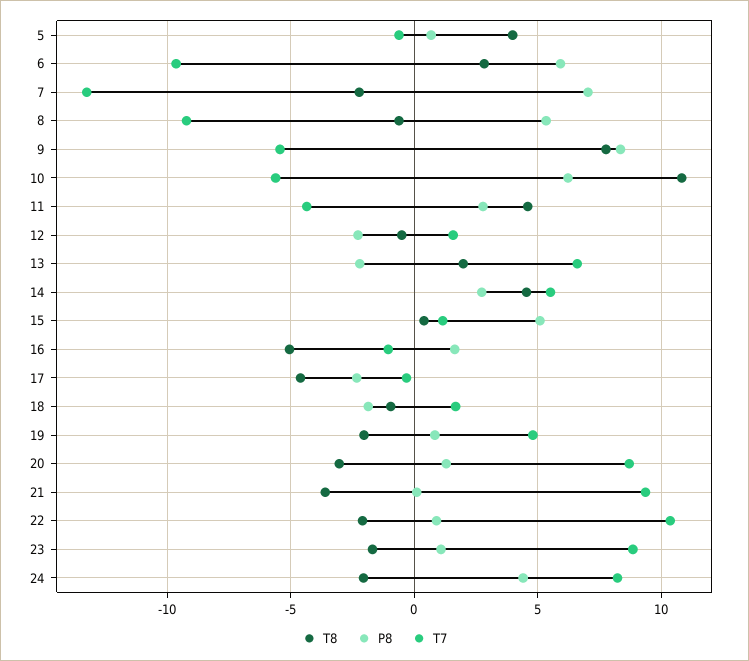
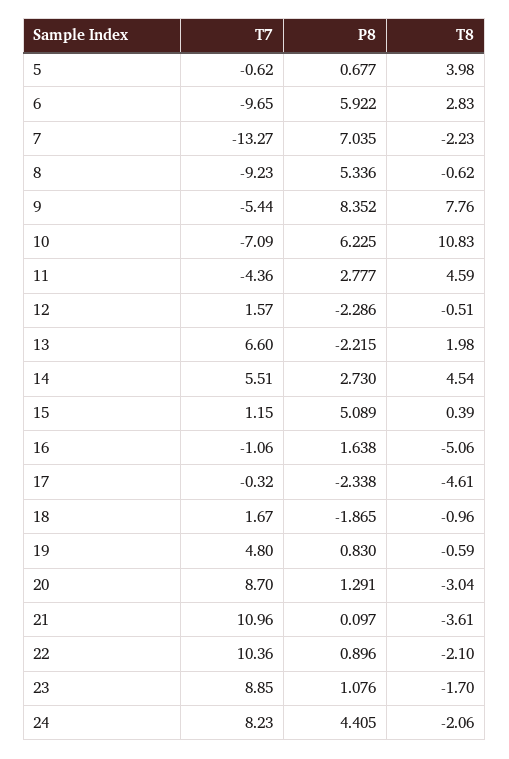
T7, 10: -5.5 -> -7.09
T8, 19: -2 -> -0.59
T7, 21: 9.5 -> 10.96

